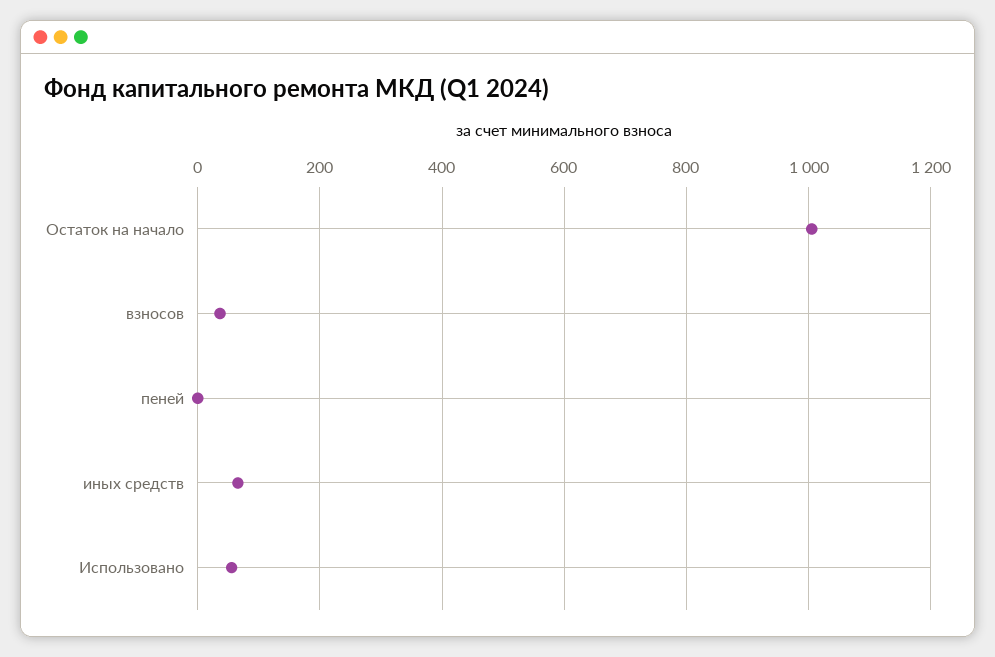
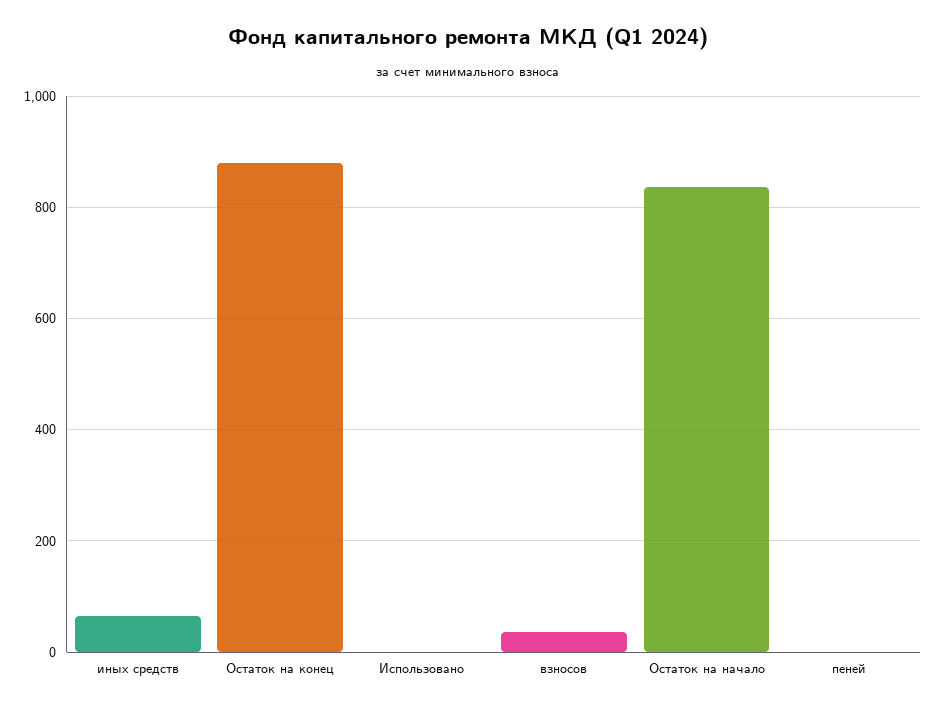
Остаток на начало: 1000 -> 840
Использовано: 60 -> 0
Остаток на конец: none -> 880

